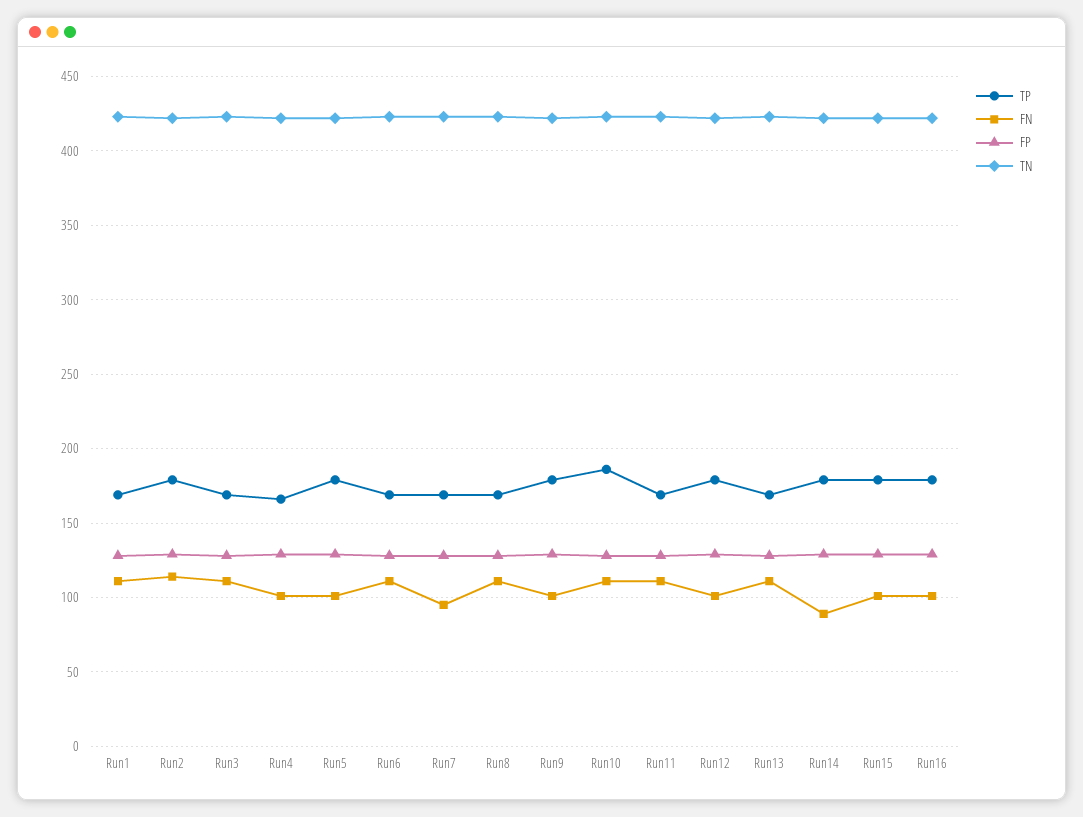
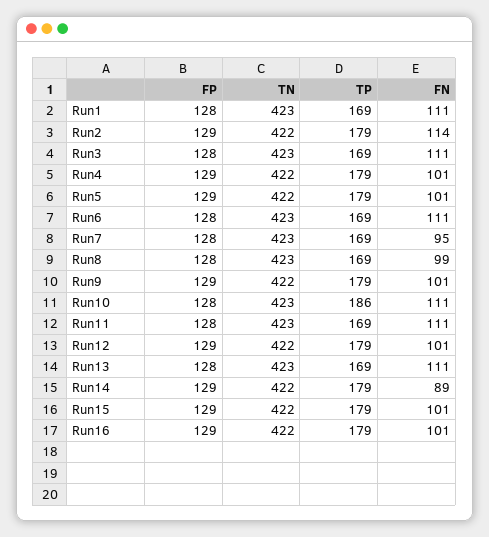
TP, Run4: 165 -> 179
FN, Run8: 110 -> 99

